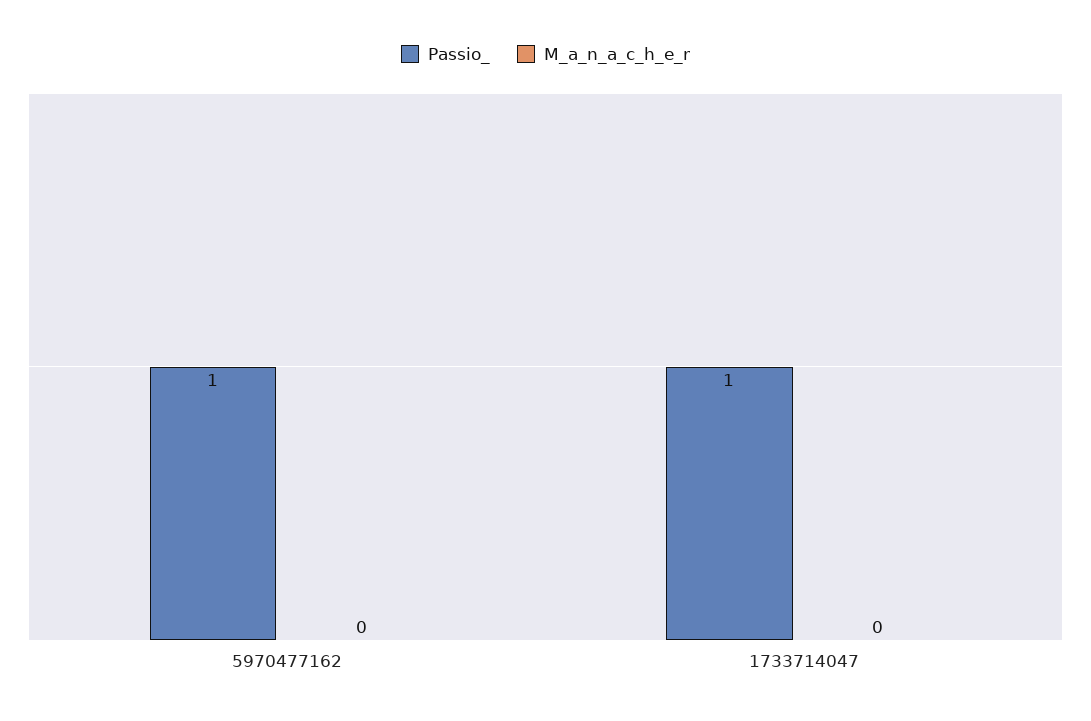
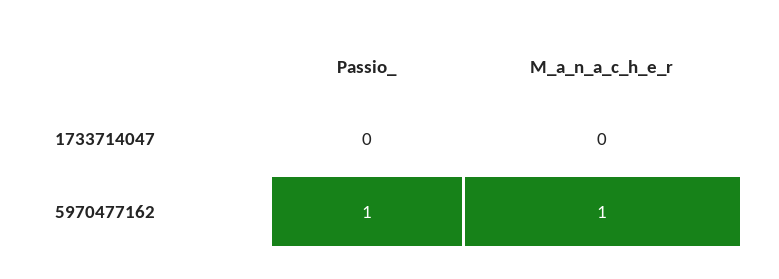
M_a_n_a_c_h_e_r, 5970477162: 0 -> 1
Passio_, 1733714047: 1 -> 0

